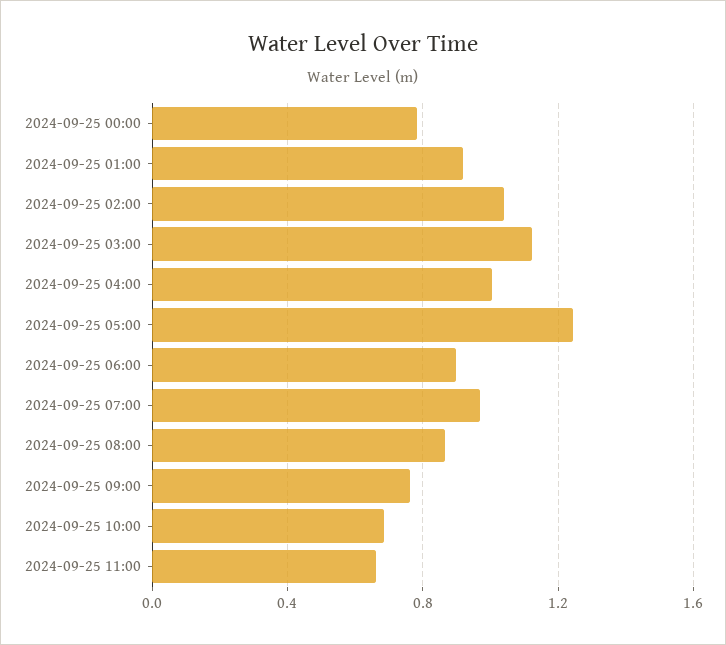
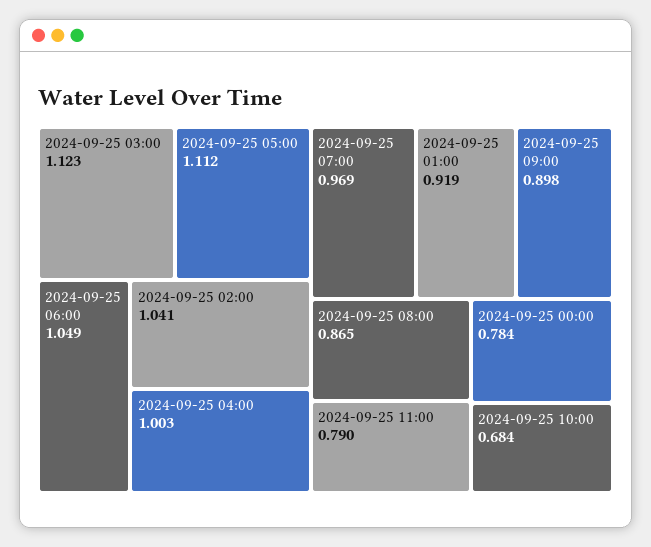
2024-09-25 05:00: 1.25 -> 1.112
2024-09-25 06:00: 0.9 -> 1.049
2024-09-25 09:00: 0.75 -> 0.898
2024-09-25 11:00: 0.65 -> 0.79

